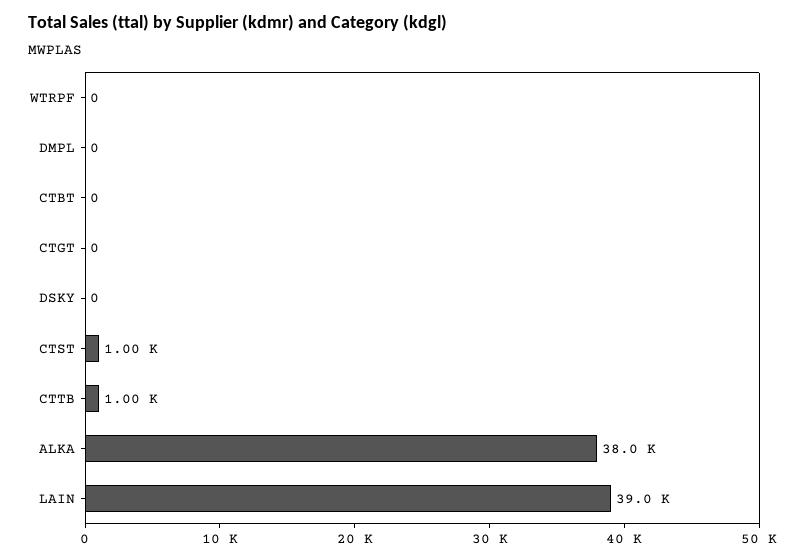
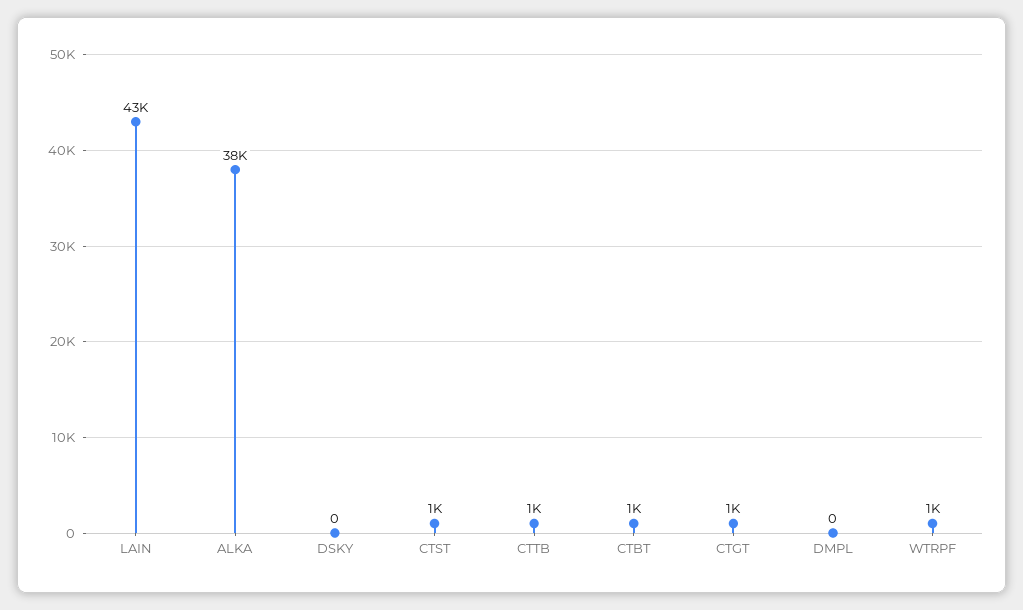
WTRPF: 0 -> 1000
CTBT: 0 -> 1000
CTGT: 0 -> 1000
LAIN: 39000 -> 43000

